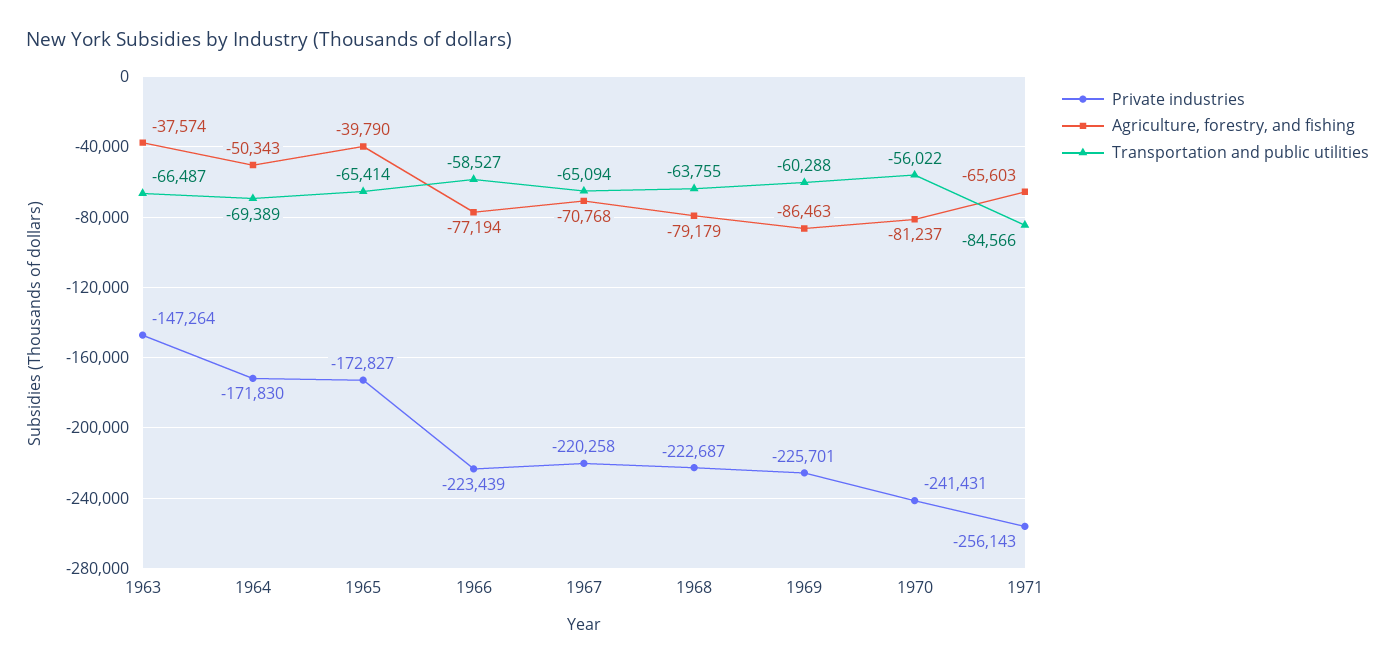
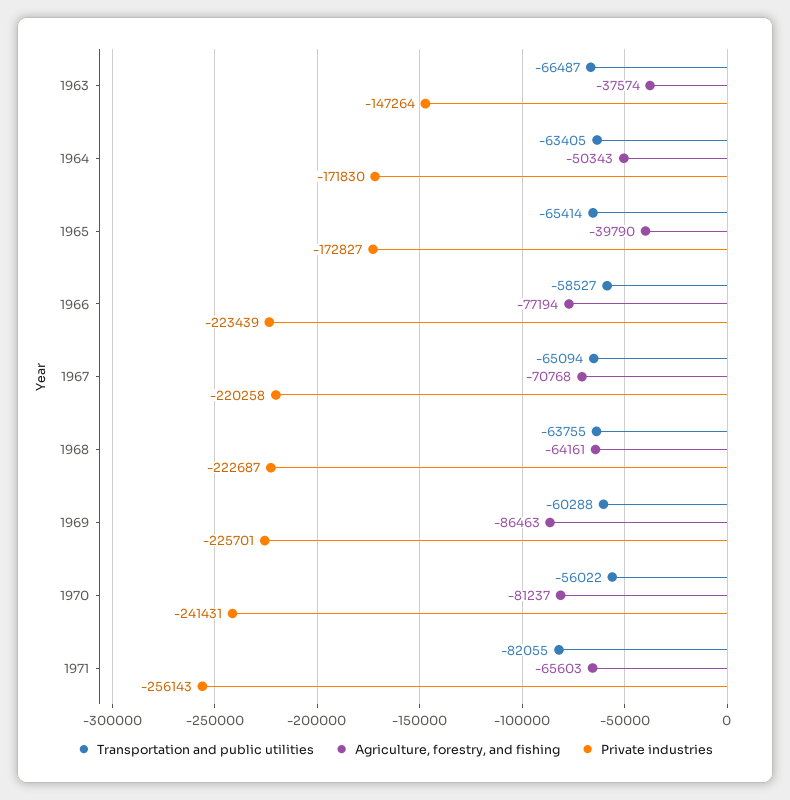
Transportation and public utilities, 1964: -69389 -> -63405
Agriculture, forestry, and fishing, 1968: -79179 -> -64161
Transportation and public utilities, 1971: -84566 -> -82055

